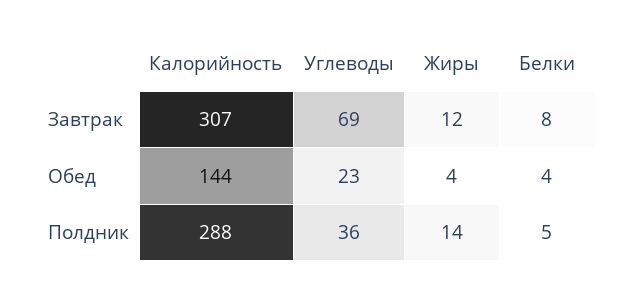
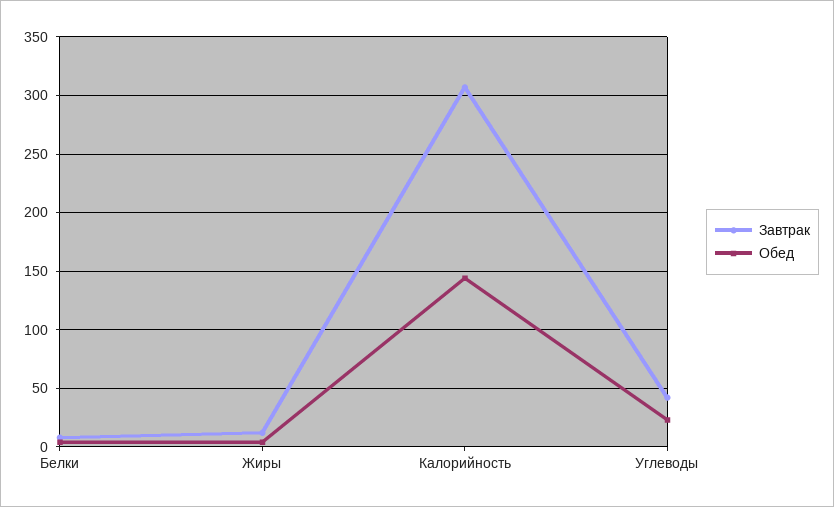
Завтрак, Углеводы: 69 -> 40
Полдник, Калорийность: 288 -> none
Полдник, Углеводы: 36 -> none
Полдник, Жиры: 14 -> none
Полдник, Белки: 5 -> none

